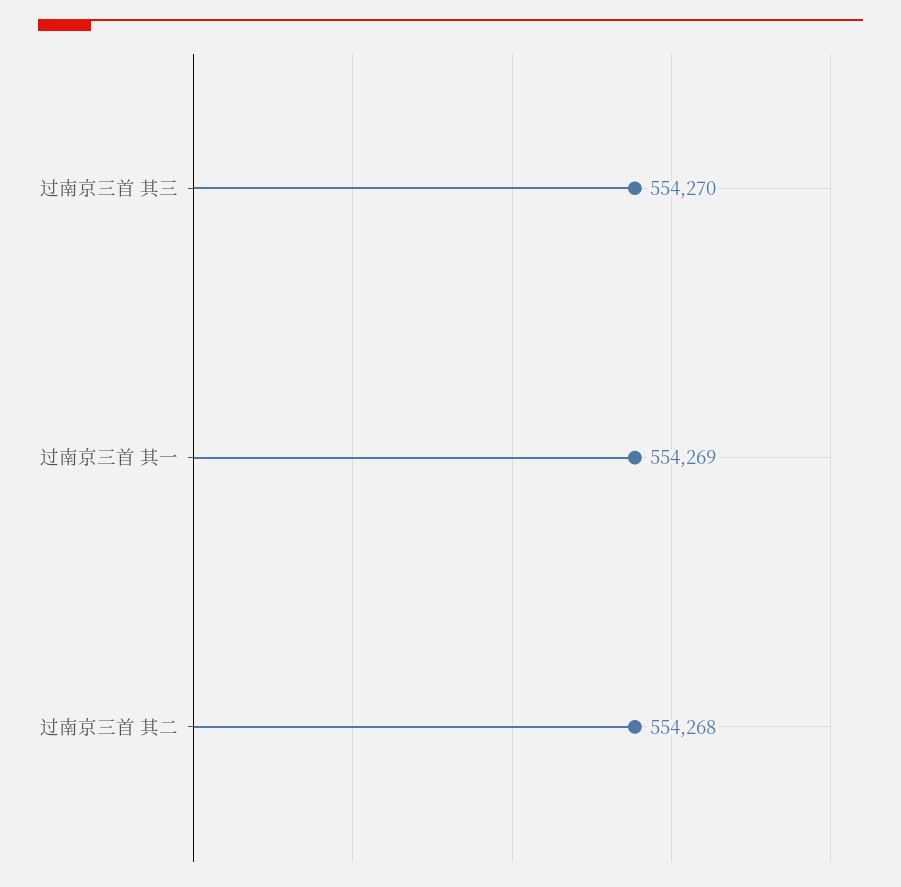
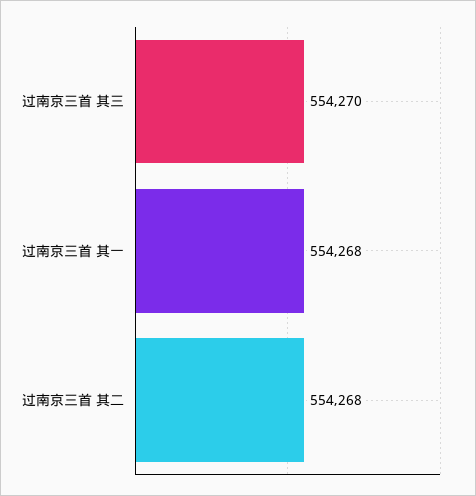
过南京三首 其一: 554269 -> 554268

